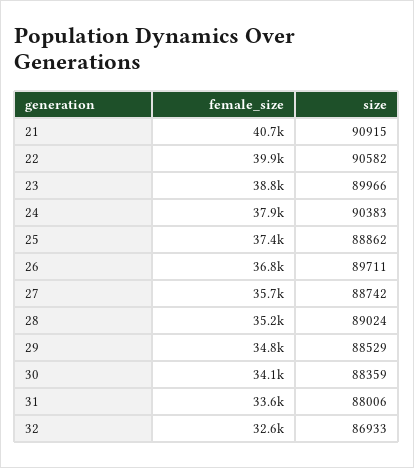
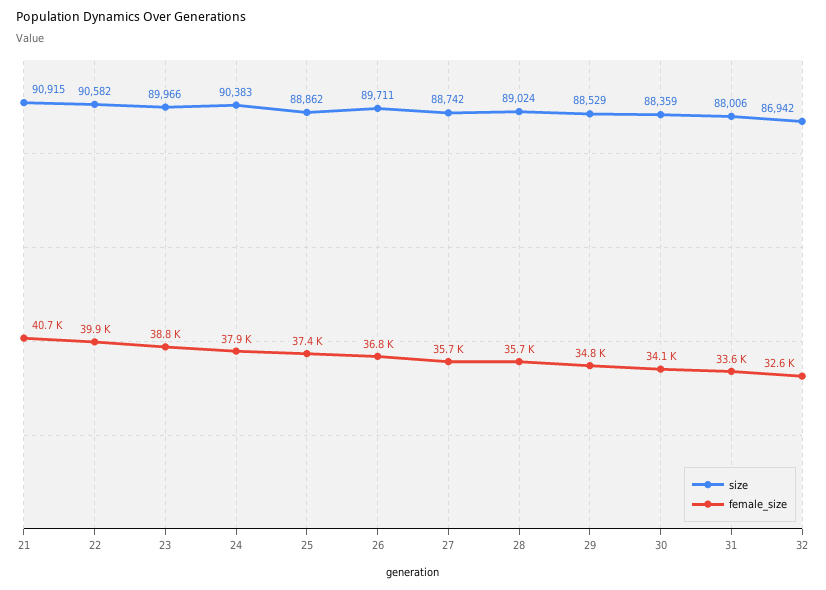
female_size, 28: 35200 -> 35700
size, 32: 86933 -> 86942

